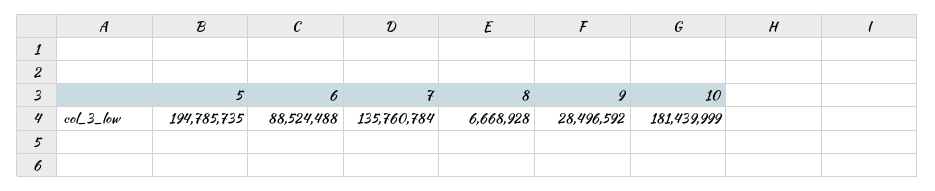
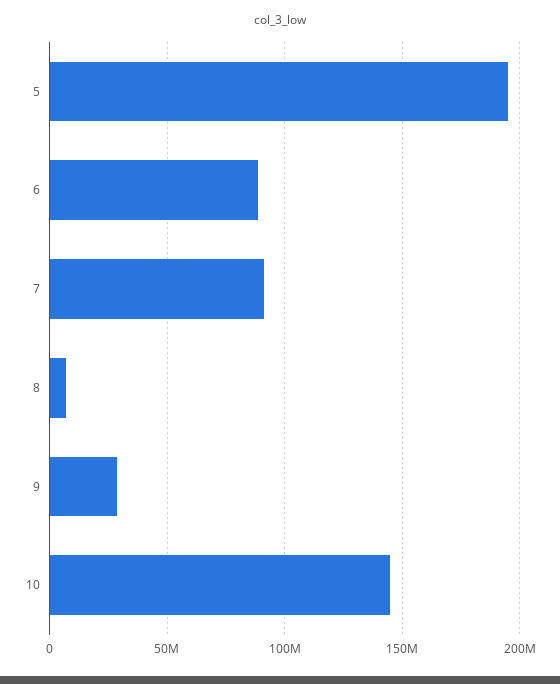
7: 135760784 -> 90000000
10: 181439999 -> 145000000

